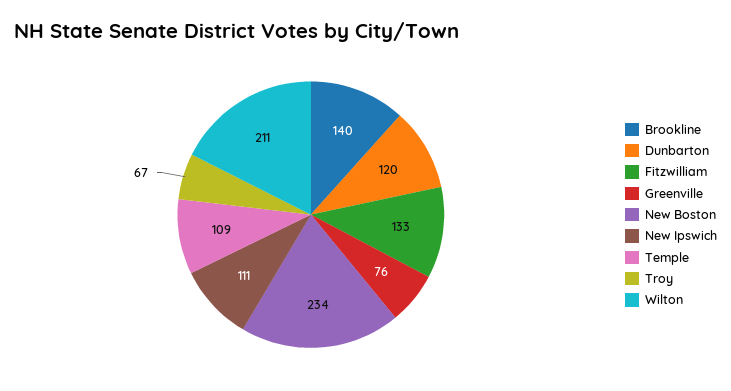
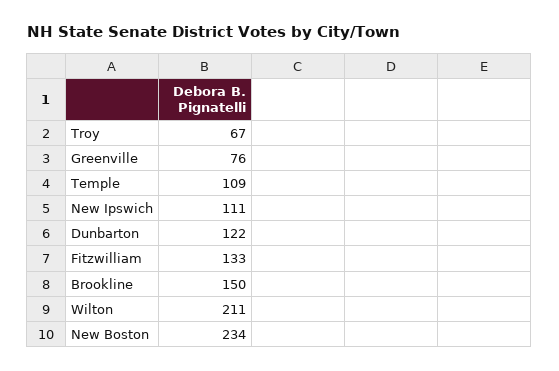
Brookline: 140 -> 150
Dunbarton: 120 -> 122

